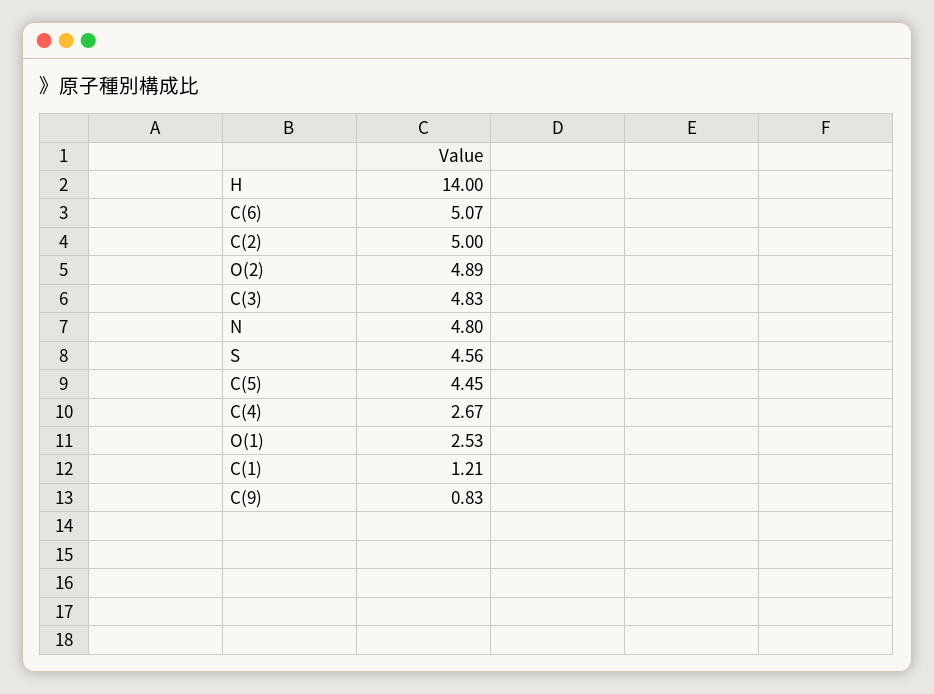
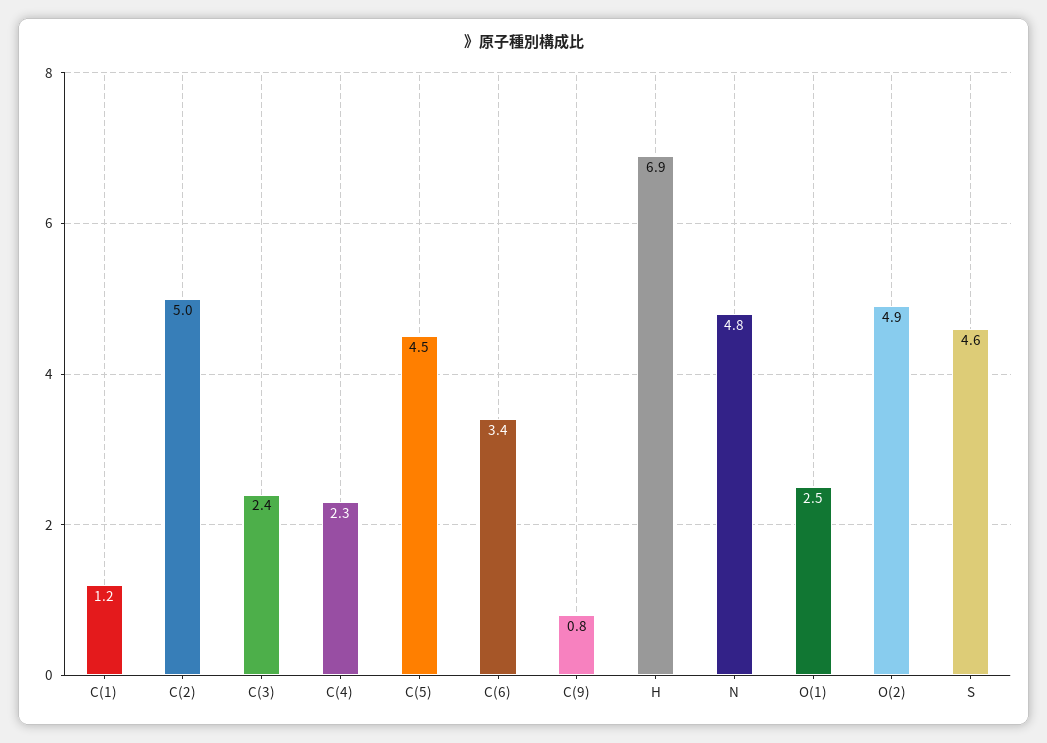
H: 14 -> 6.9
C(6): 5.07 -> 3.4
C(3): 4.83 -> 2.4
C(4): 2.67 -> 2.3

